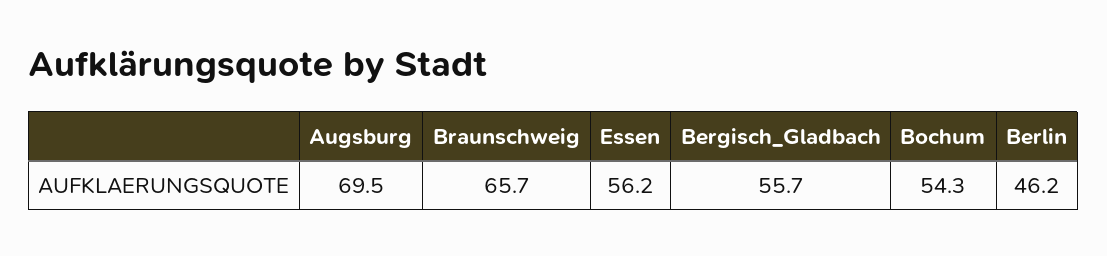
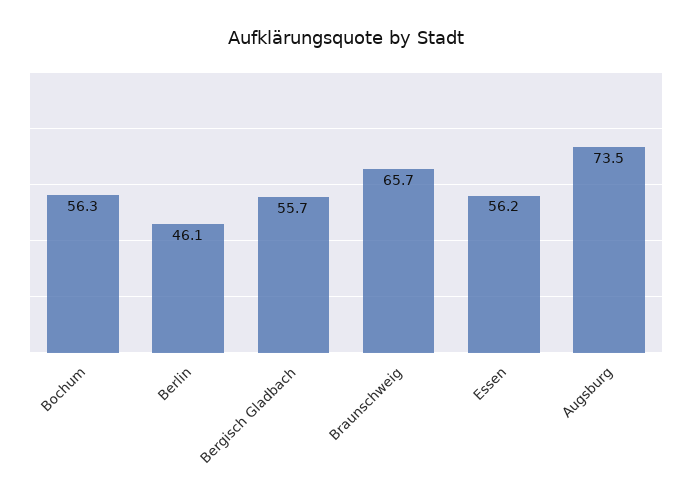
Augsburg: 69.5 -> 73.5
Bochum: 54.3 -> 56.3
Berlin: 46.2 -> 46.1

